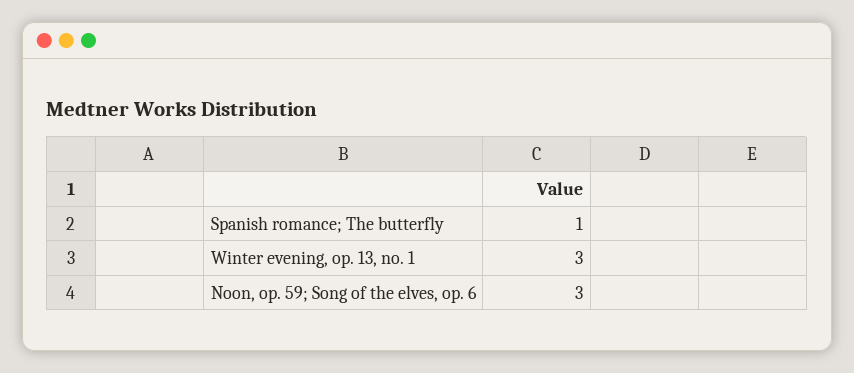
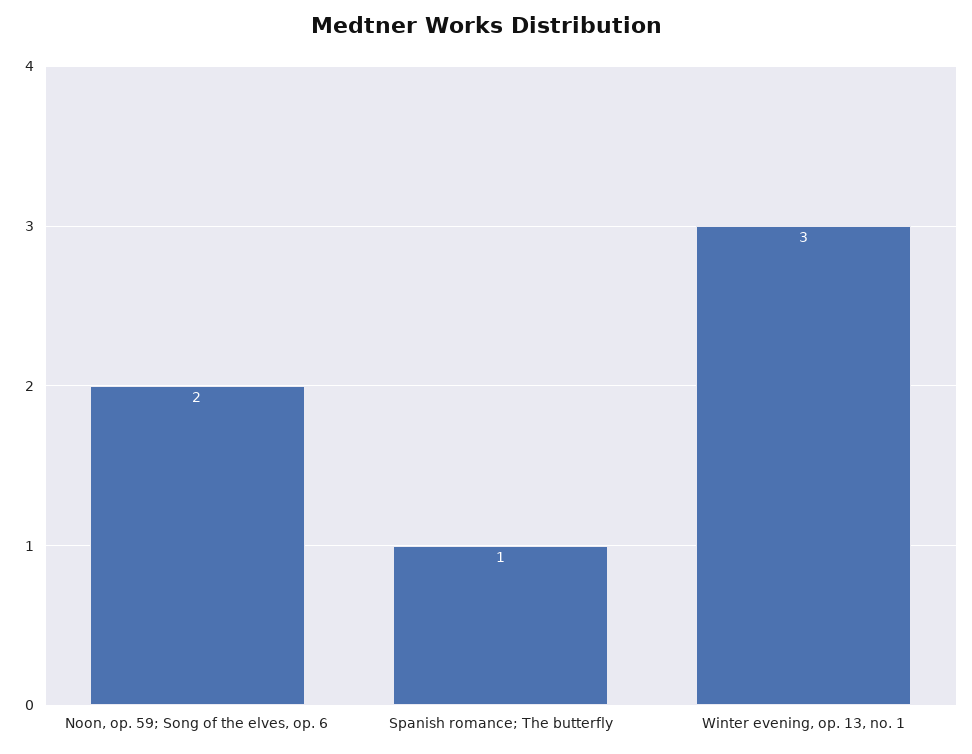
Noon, op. 59; Song of the elves, op. 6: 3 -> 2

